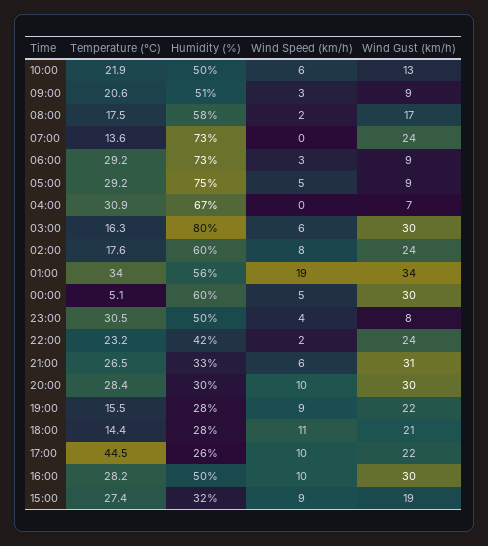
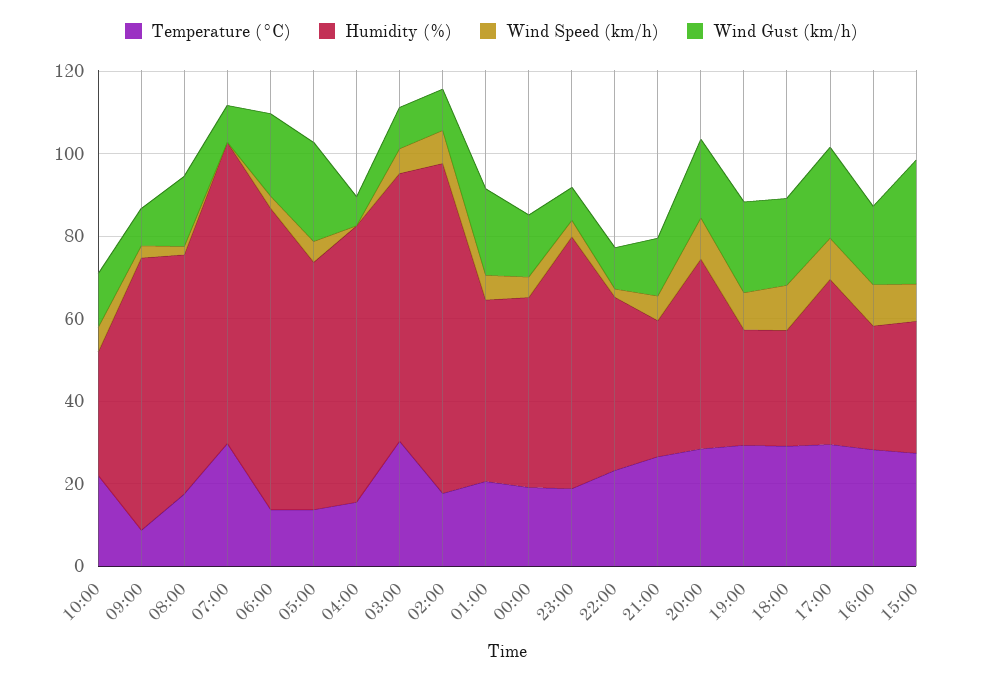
Humidity (%), 10:00: 50 -> 30
Temperature (°C), 09:00: 20.6 -> 10
Humidity (%), 09:00: 51 -> 65
Temperature (°C), 07:00: 13.6 -> 30
Wind Gust (km/h), 07:00: 24 -> 10
Temperature (°C), 06:00: 29.2 -> 15
Wind Gust (km/h), 06:00: 9 -> 20
Temperature (°C), 05:00: 29.2 -> 15
Humidity (%), 05:00: 75 -> 60
Wind Gust (km/h), 05:00: 9 -> 25
Temperature (°C), 04:00: 30.9 -> 15
Temperature (°C), 03:00: 16.3 -> 30
Humidity (%), 03:00: 80 -> 65
Wind Gust (km/h), 03:00: 30 -> 10
Humidity (%), 02:00: 60 -> 80
Wind Gust (km/h), 02:00: 24 -> 10
Temperature (°C), 01:00: 34 -> 20
Humidity (%), 01:00: 56 -> 45
Wind Speed (km/h), 01:00: 19 -> 5
Wind Gust (km/h), 01:00: 34 -> 20
Temperature (°C), 00:00: 5.1 -> 20
Humidity (%), 00:00: 60 -> 45
Wind Gust (km/h), 00:00: 30 -> 15
Temperature (°C), 23:00: 30.5 -> 20
Humidity (%), 23:00: 50 -> 60
Wind Gust (km/h), 22:00: 24 -> 10
Wind Gust (km/h), 21:00: 31 -> 15
Humidity (%), 20:00: 30 -> 45
Wind Gust (km/h), 20:00: 30 -> 20
Temperature (°C), 19:00: 15.5 -> 30
Temperature (°C), 18:00: 14.4 -> 30
Temperature (°C), 17:00: 44.5 -> 30
Humidity (%), 17:00: 26 -> 40
Humidity (%), 16:00: 50 -> 30
Wind Gust (km/h), 16:00: 30 -> 20
Wind Gust (km/h), 15:00: 19 -> 30

